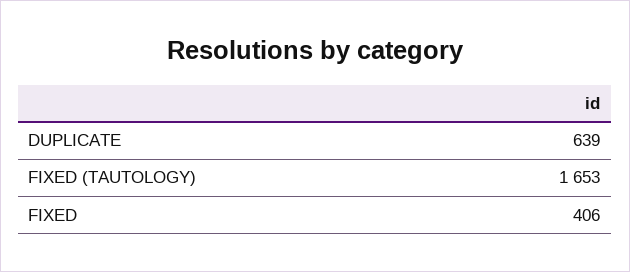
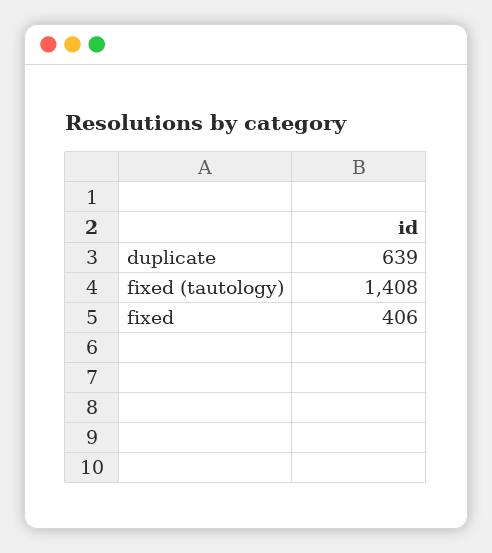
FIXED (TAUTOLOGY): 1653 -> 1408

